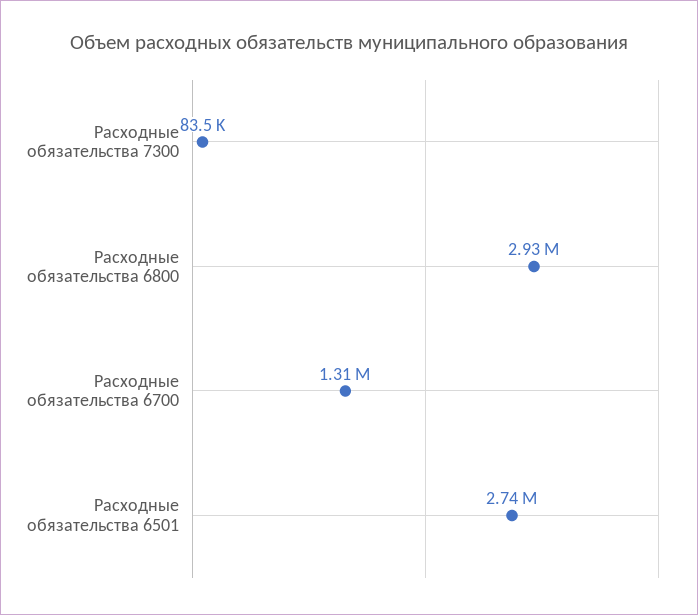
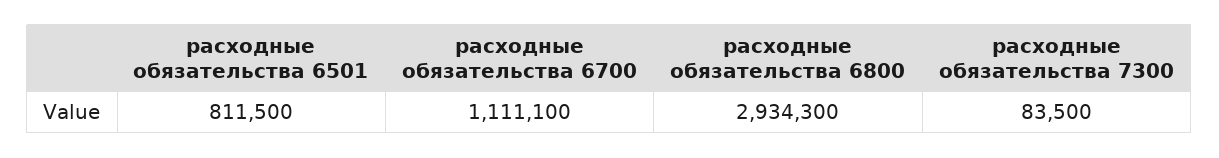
Расходные обязательства 6700: 1310000 -> 1111100
Расходные обязательства 6501: 2740000 -> 811500

